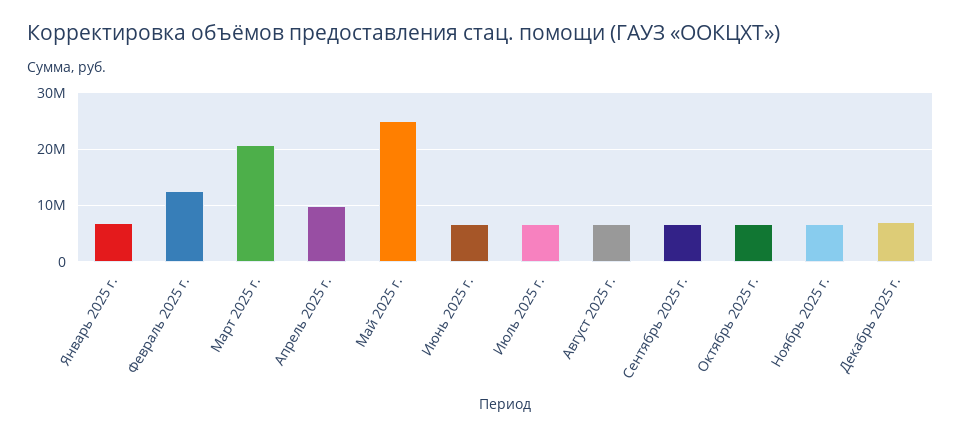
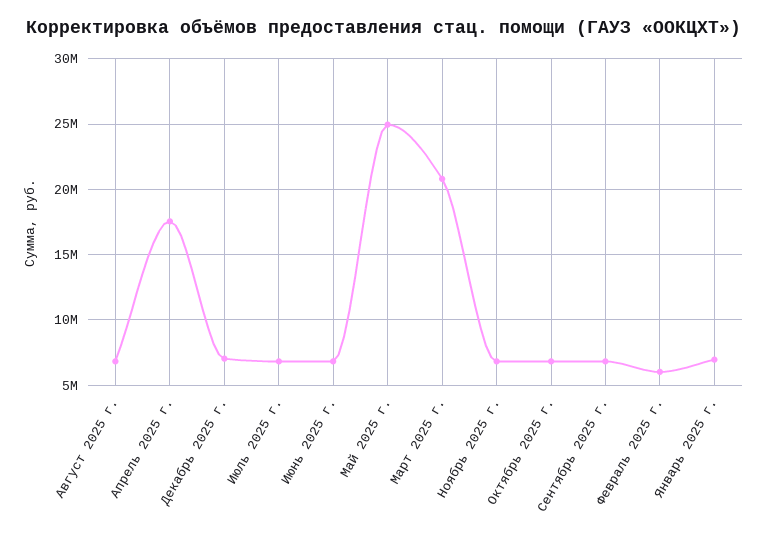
Февраль 2025 г.: 12000000 -> 6000000
Апрель 2025 г.: 10000000 -> 17500000

